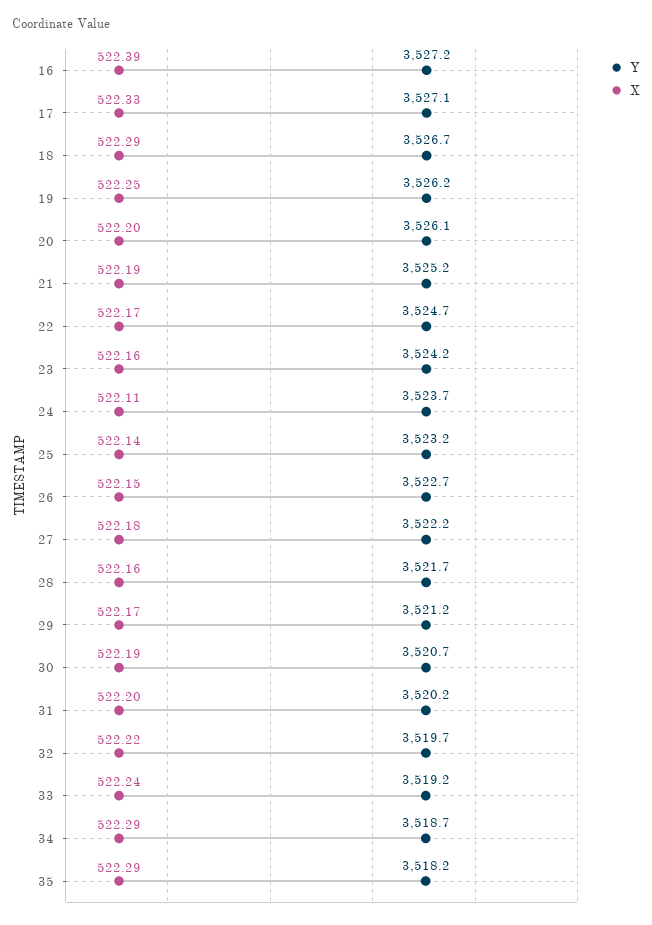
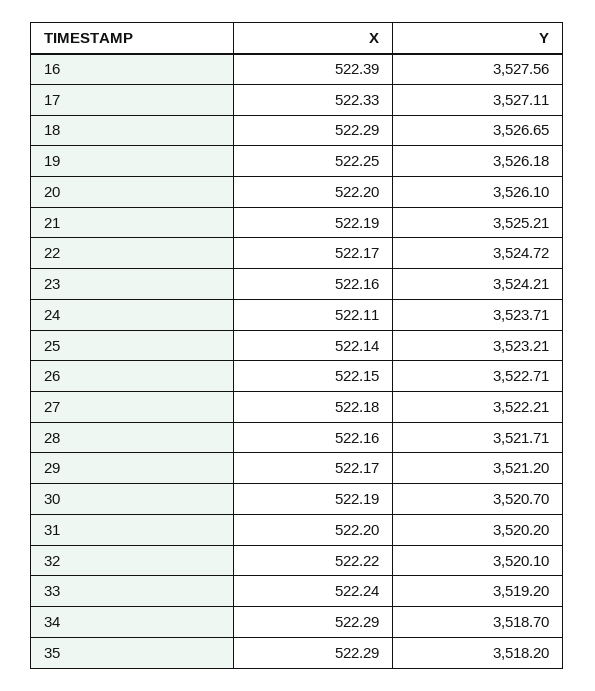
Y, 16: 3527.2 -> 3527.56
Y, 32: 3519.7 -> 3520.1

